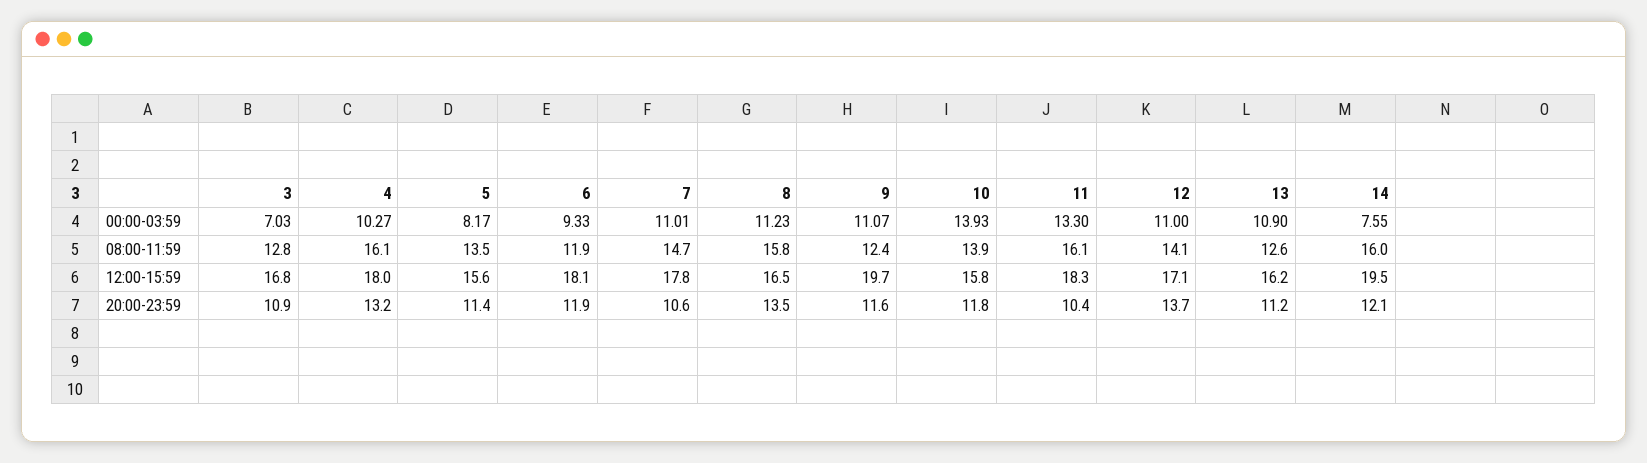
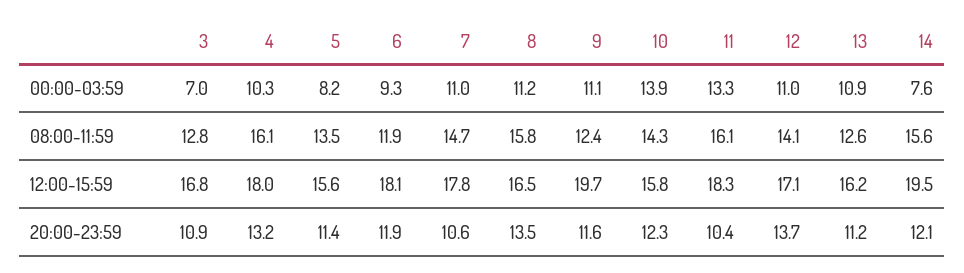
10, 08:00-11:59: 13.9 -> 14.3
14, 08:00-11:59: 16 -> 15.6
10, 20:00-23:59: 11.8 -> 12.3

